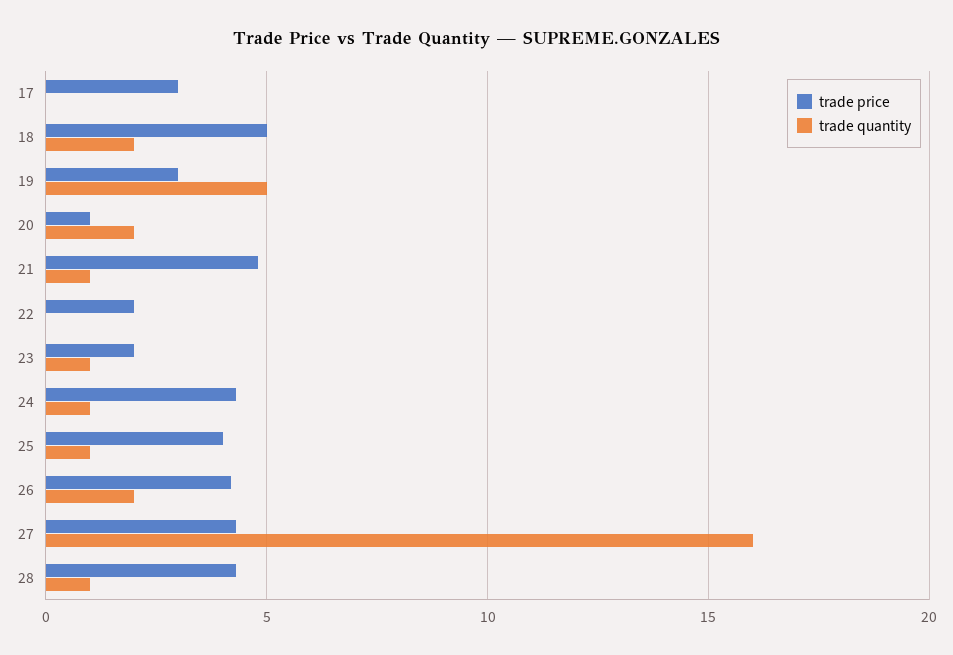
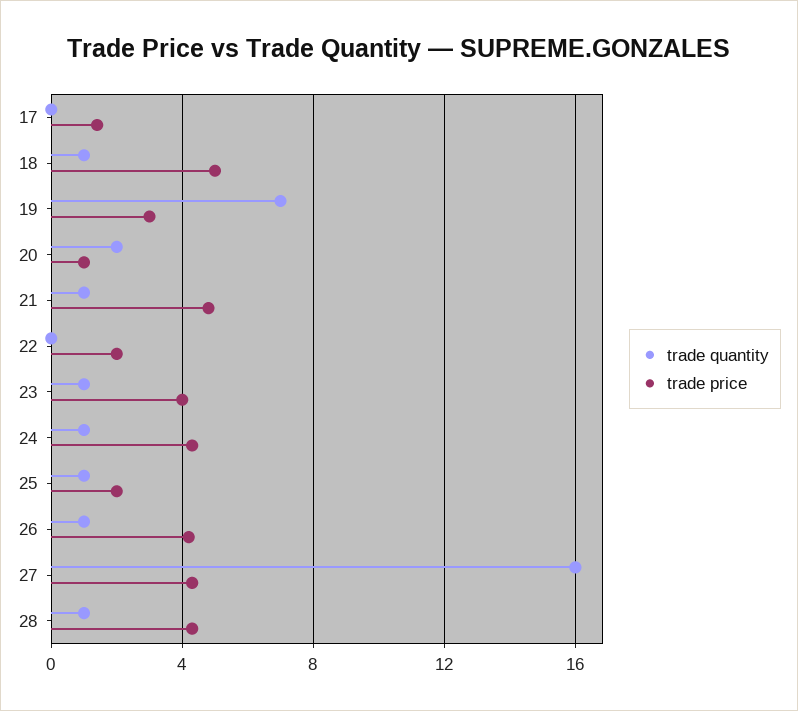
trade price, 17: 3 -> 1.5
trade quantity, 18: 2 -> 1
trade quantity, 19: 5 -> 7
trade price, 23: 2 -> 4
trade price, 25: 4 -> 2
trade quantity, 26: 2 -> 1

